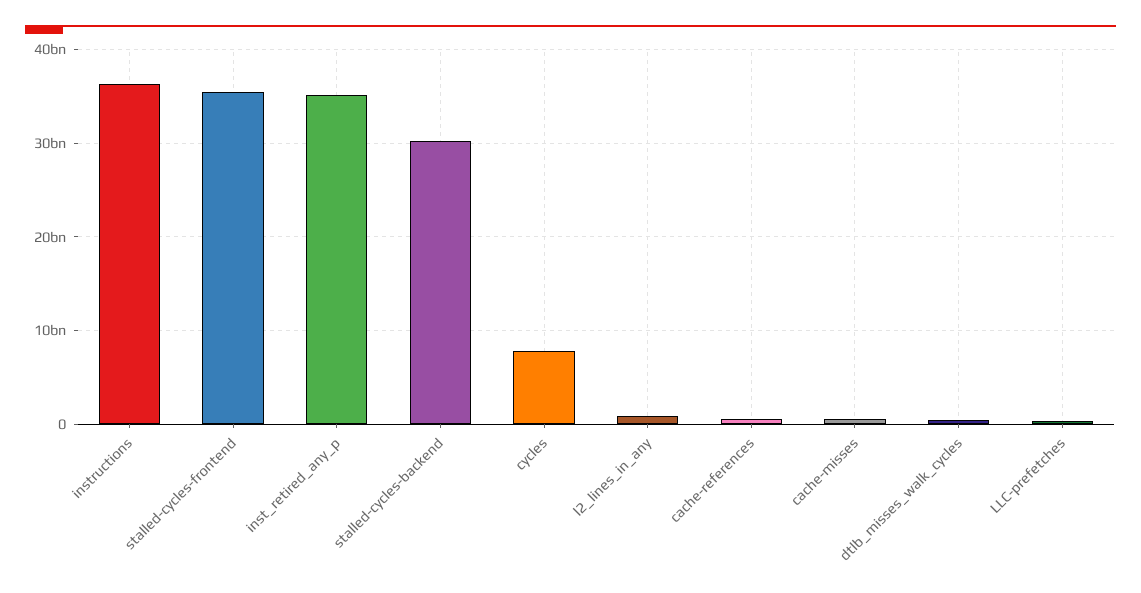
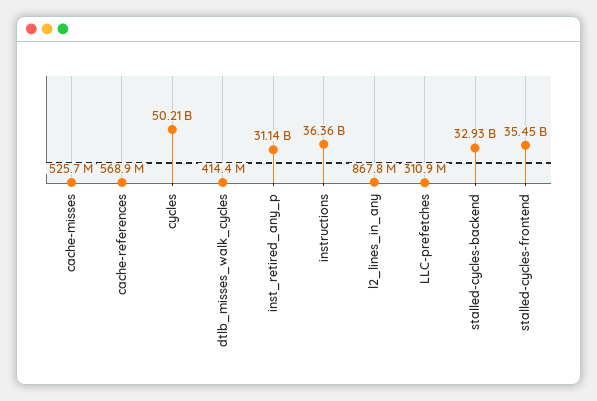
inst_retired_any_p: 35000000000 -> 31140000000
stalled-cycles-backend: 30000000000 -> 32930000000
cycles: 8000000000 -> 50210000000

